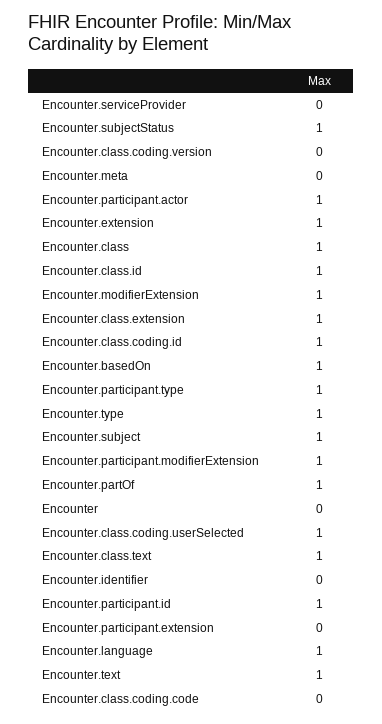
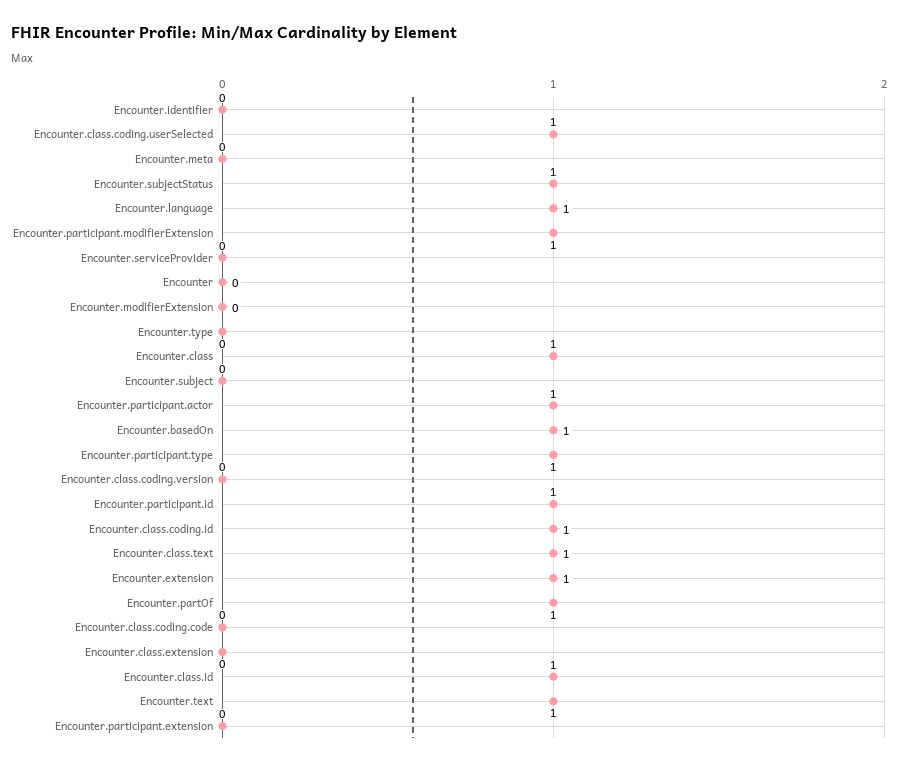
Encounter.modifierExtension: 1 -> 0
Encounter.class.extension: 1 -> 0
Encounter.type: 1 -> 0
Encounter.subject: 1 -> 0

